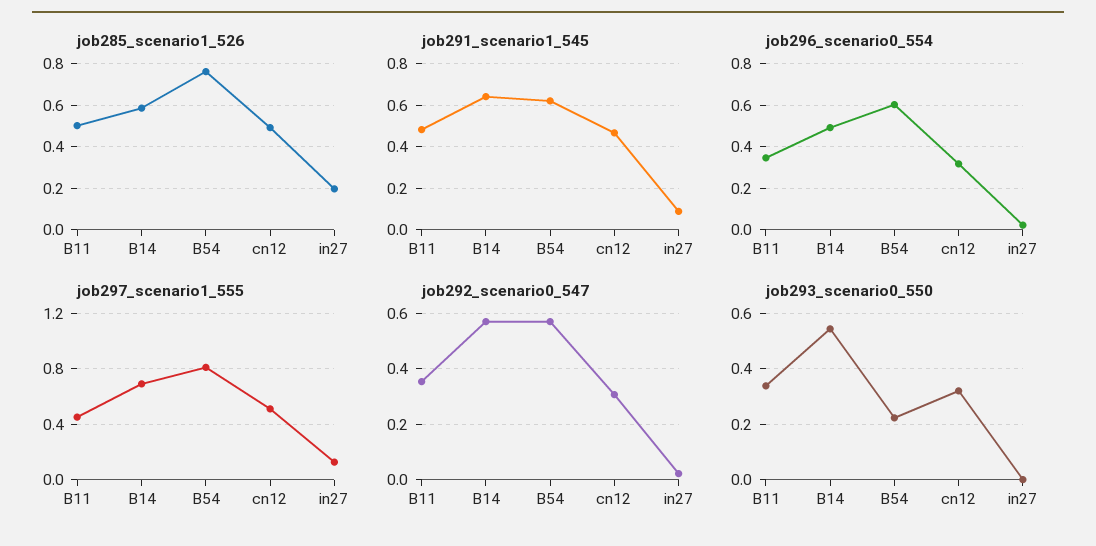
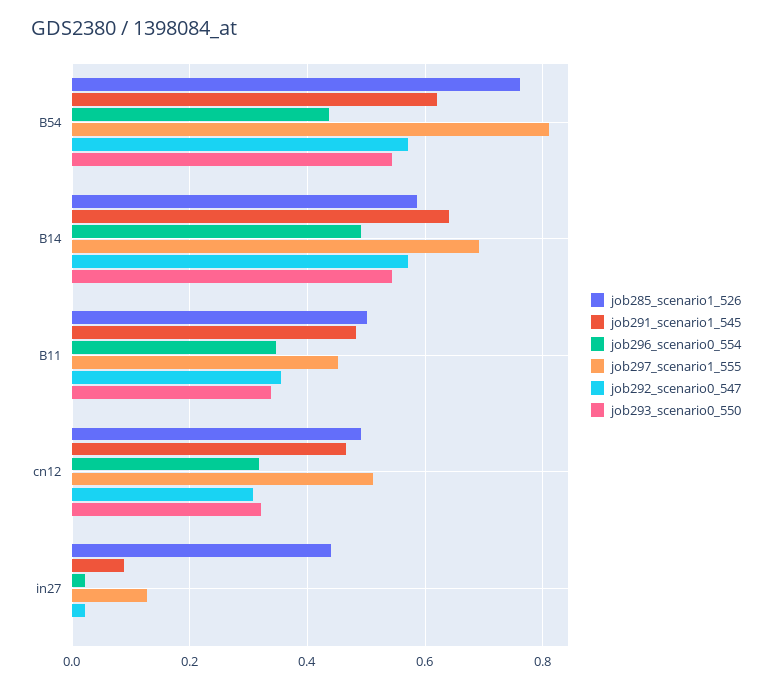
job285_scenario1_526, in27: 0.2 -> 0.44
job296_scenario0_554, B54: 0.6 -> 0.44
job293_scenario0_550, B54: 0.225 -> 0.54

